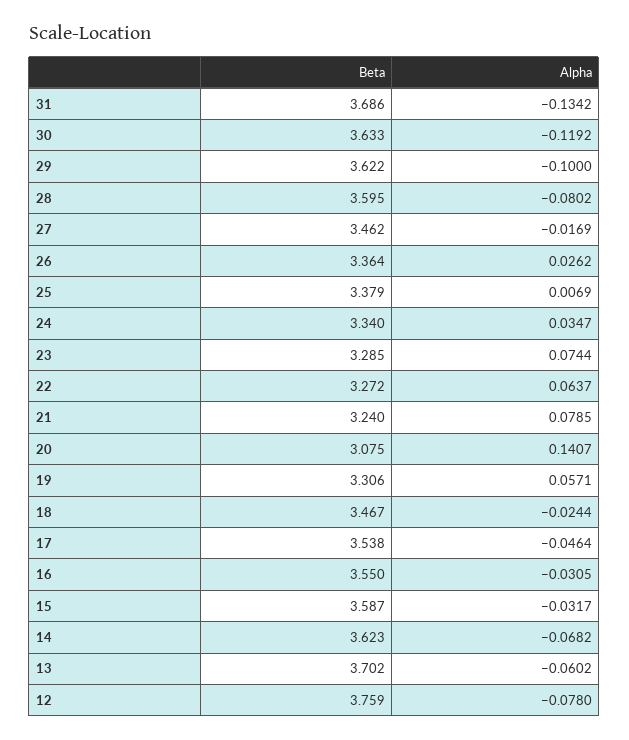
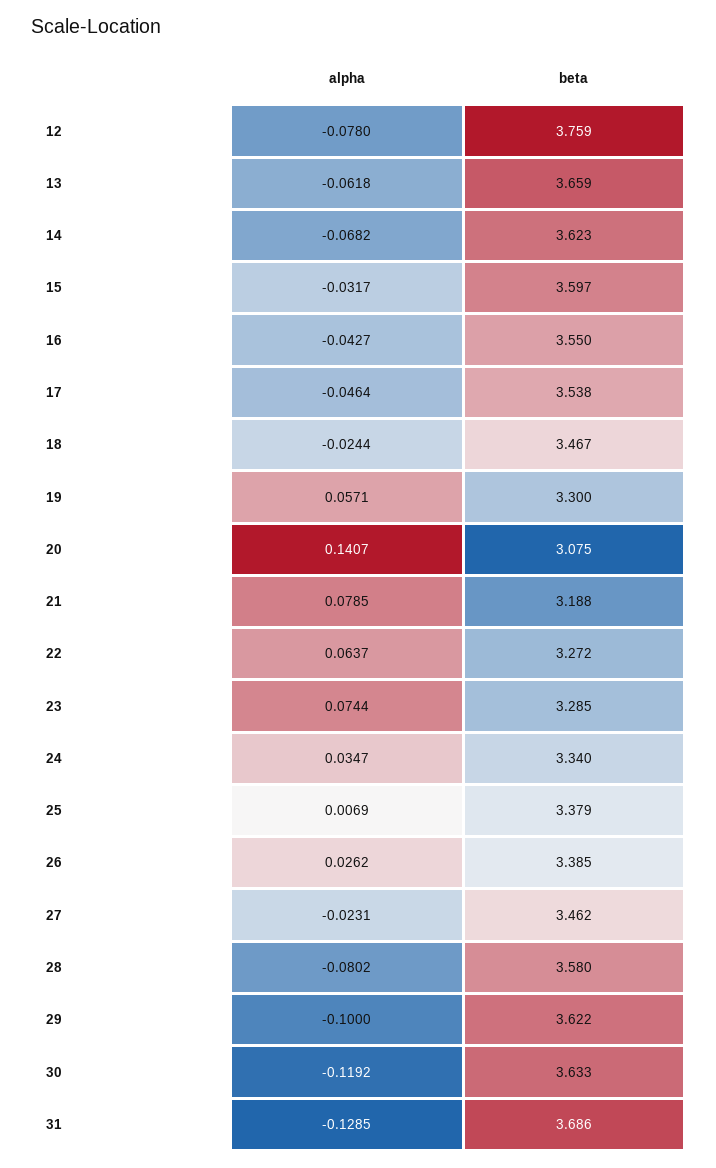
Alpha, 31: -0.1342 -> -0.1285
Beta, 28: 3.595 -> 3.58
Alpha, 27: -0.0169 -> -0.0231
Beta, 26: 3.364 -> 3.385
Beta, 21: 3.24 -> 3.188
Beta, 19: 3.306 -> 3.3
Alpha, 16: -0.0305 -> -0.0427
Beta, 15: 3.587 -> 3.597
Beta, 13: 3.702 -> 3.659
Alpha, 13: -0.0602 -> -0.0618

